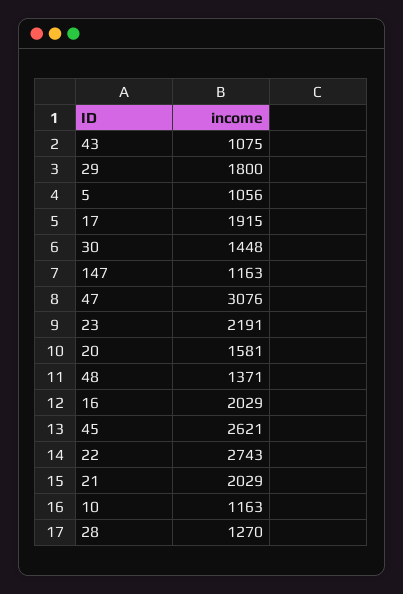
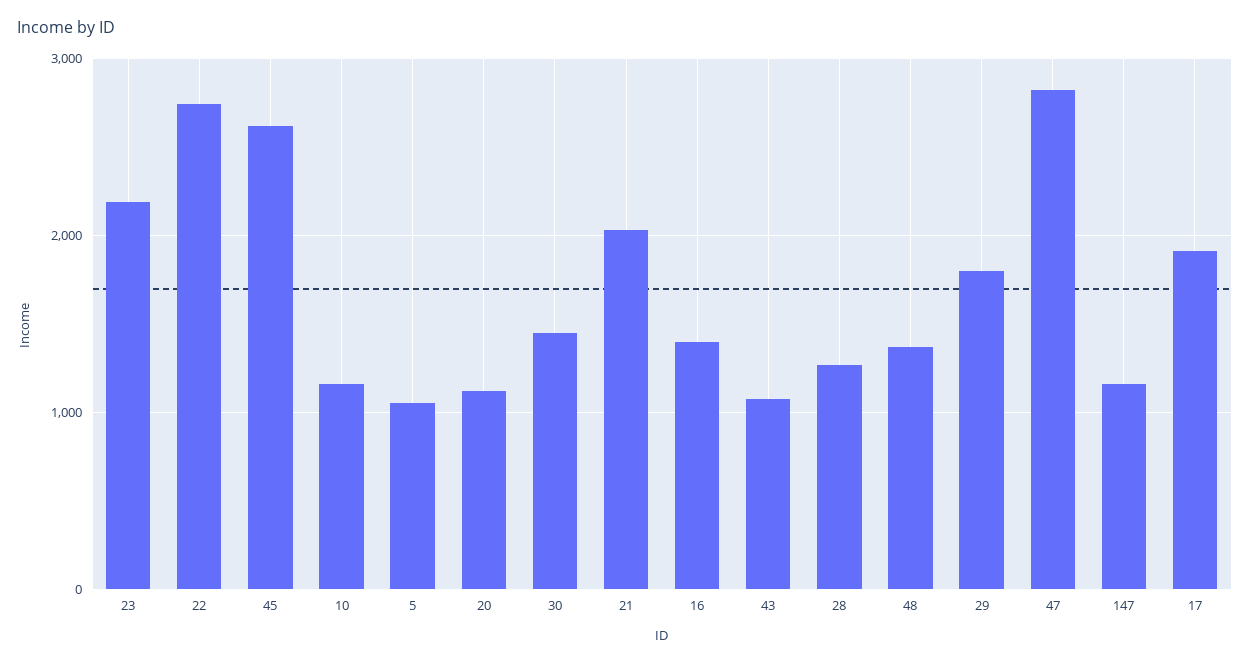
47: 3076 -> 2800
20: 1581 -> 1100
16: 2029 -> 1400

